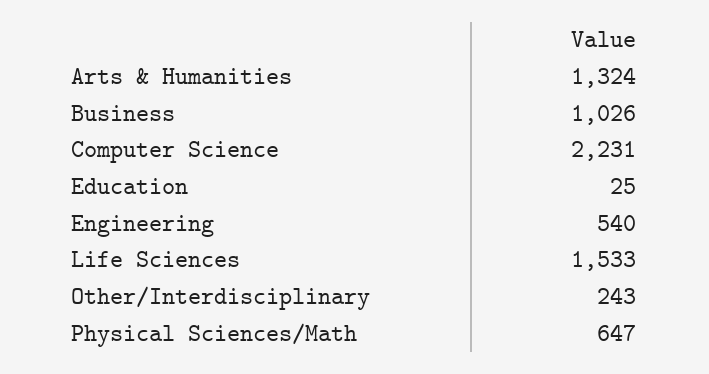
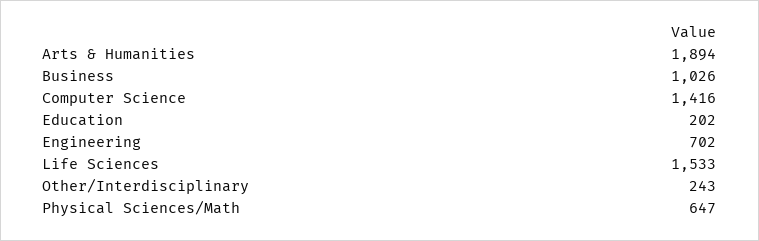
Arts & Humanities: 1324 -> 1894
Computer Science: 2231 -> 1416
Education: 25 -> 202
Engineering: 540 -> 702

